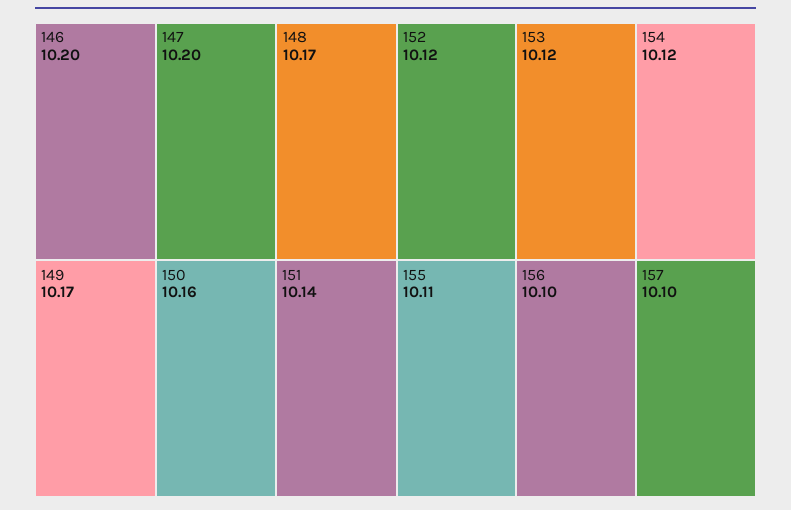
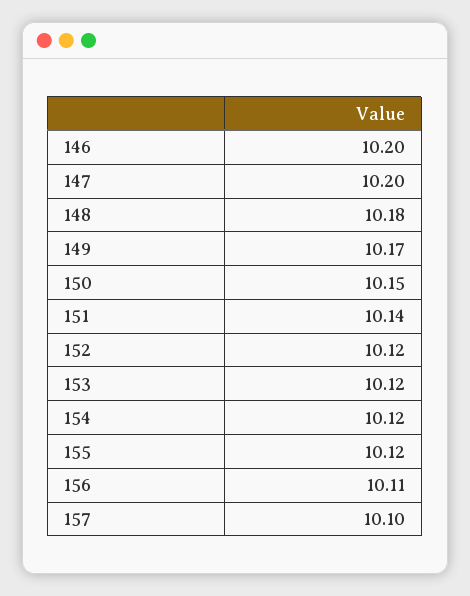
148: 10.17 -> 10.18
150: 10.16 -> 10.15
155: 10.11 -> 10.12
156: 10.1 -> 10.11

